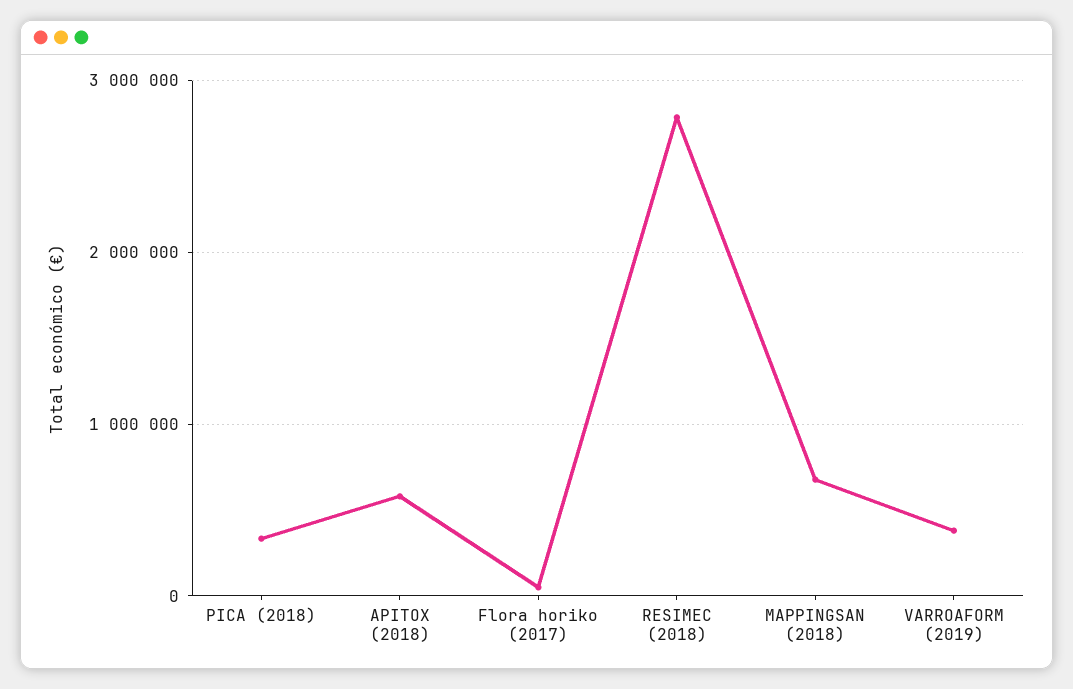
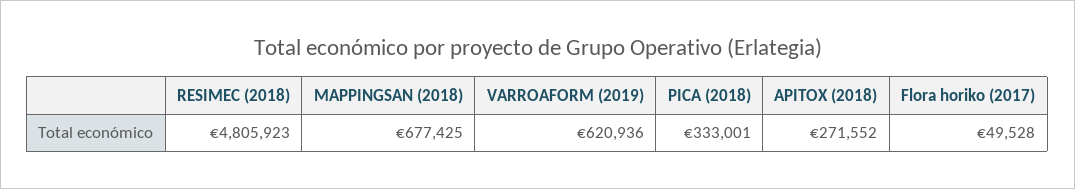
APITOX (2018): 600000 -> 271552
RESIMEC (2018): 2800000 -> 4805923
VARROAFORM (2019): 400000 -> 620936

